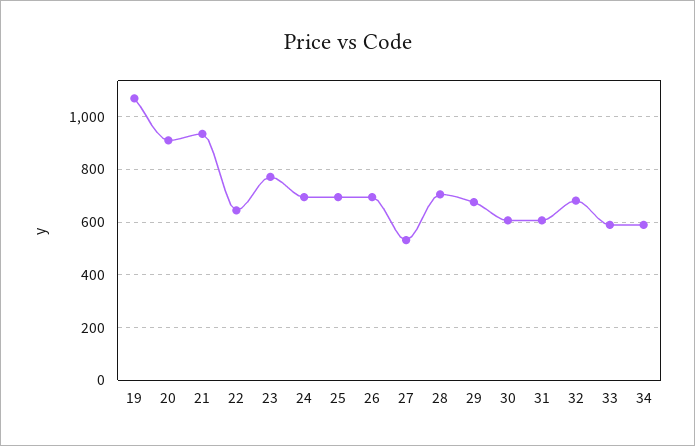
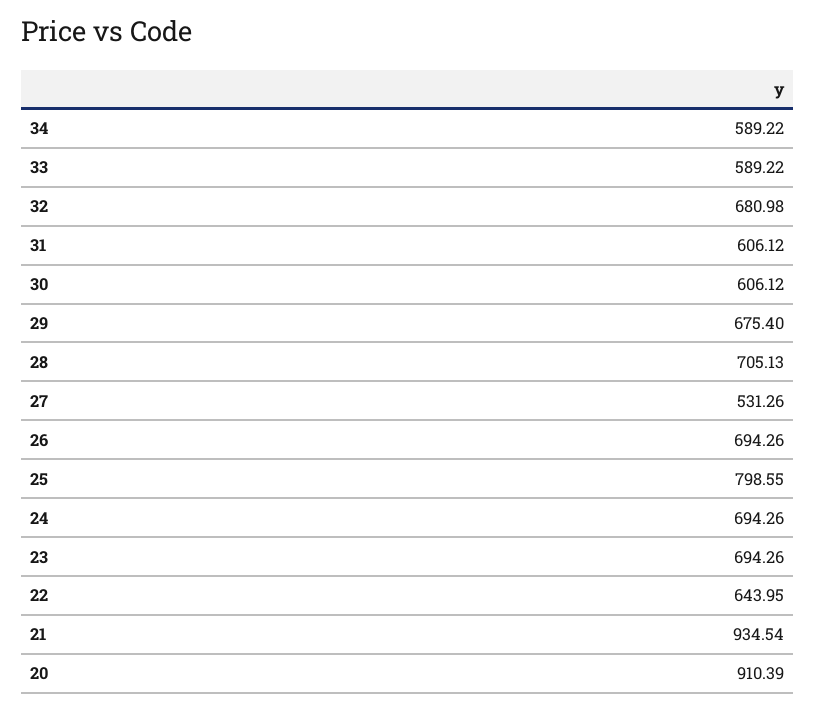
19: 1075 -> none
23: 775 -> 694.26
25: 700 -> 798.55

